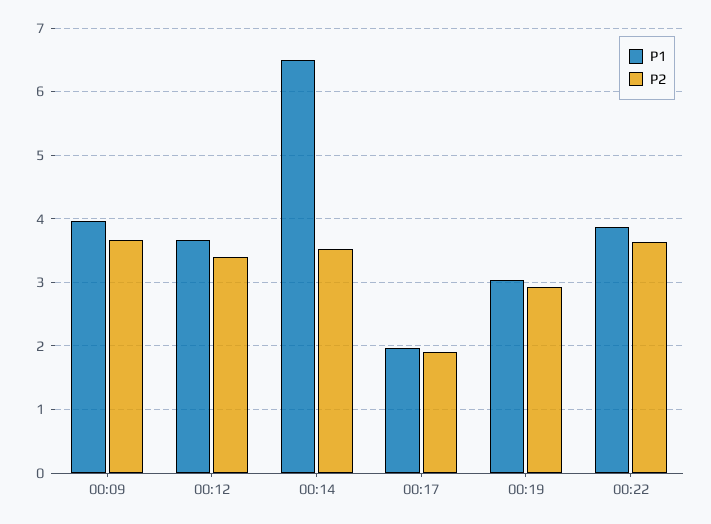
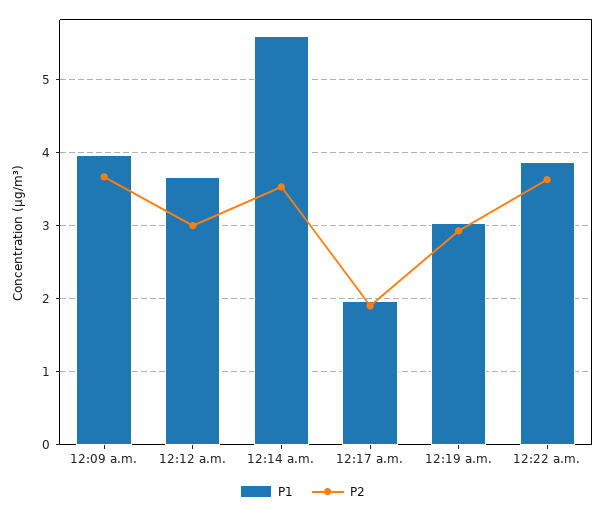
P2, 00:12: 3.4 -> 3
P1, 00:14: 6.5 -> 5.6

